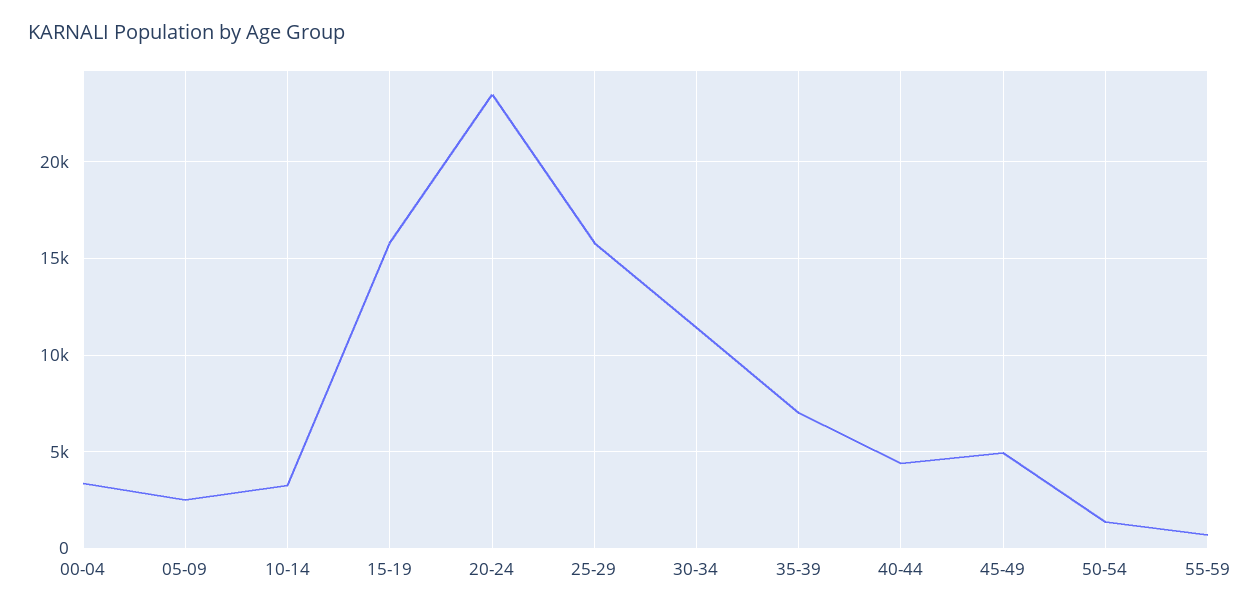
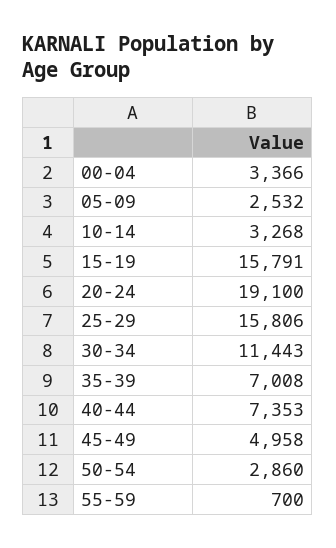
20-24: 23500 -> 19100
40-44: 4500 -> 7353
50-54: 1500 -> 2860

